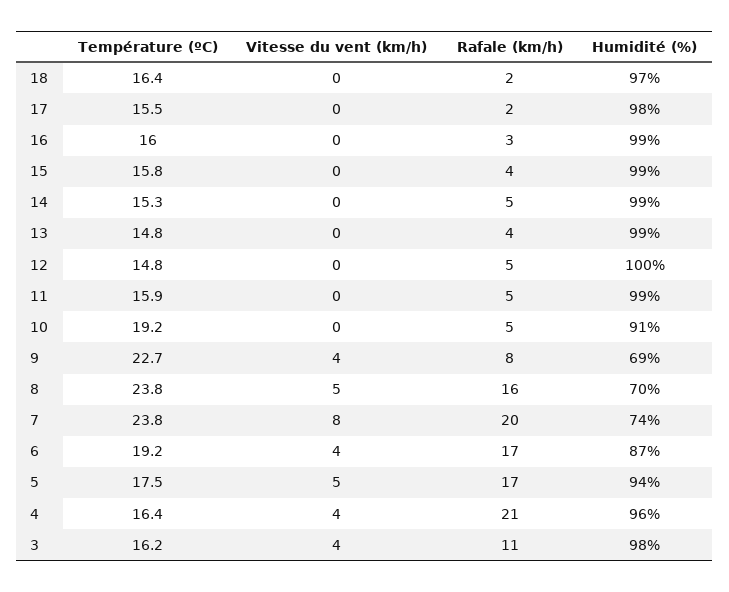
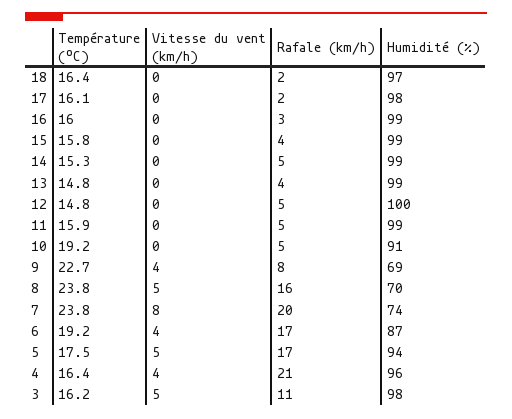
Température (ºC), 17: 15.5 -> 16.1
Vitesse du vent (km/h), 3: 4 -> 5

